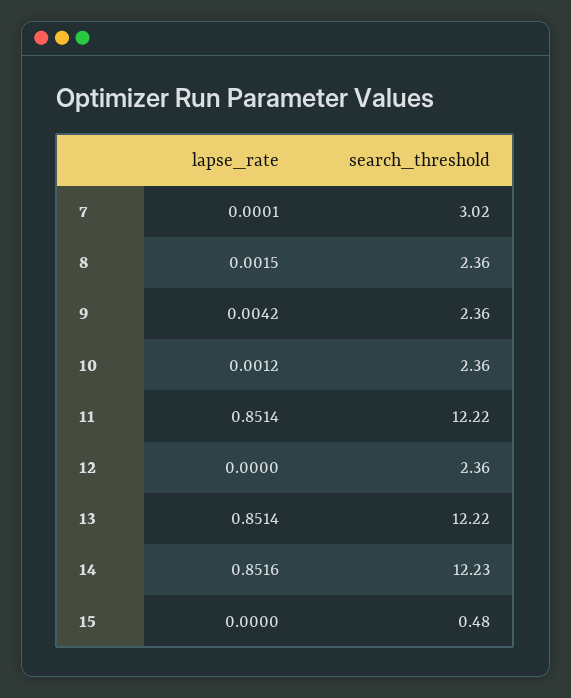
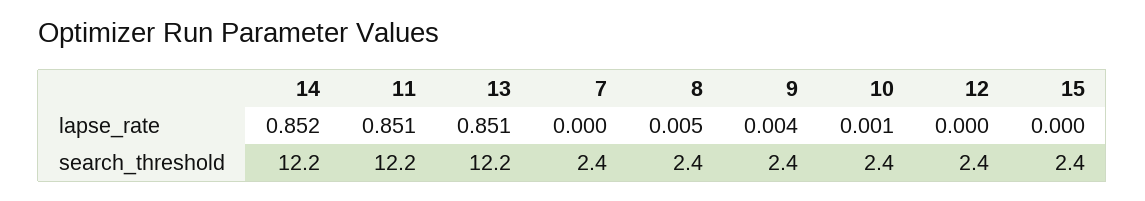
search_threshold, 7: 3.02 -> 2.4
lapse_rate, 8: 0.0015 -> 0.005
search_threshold, 15: 0.48 -> 2.4

